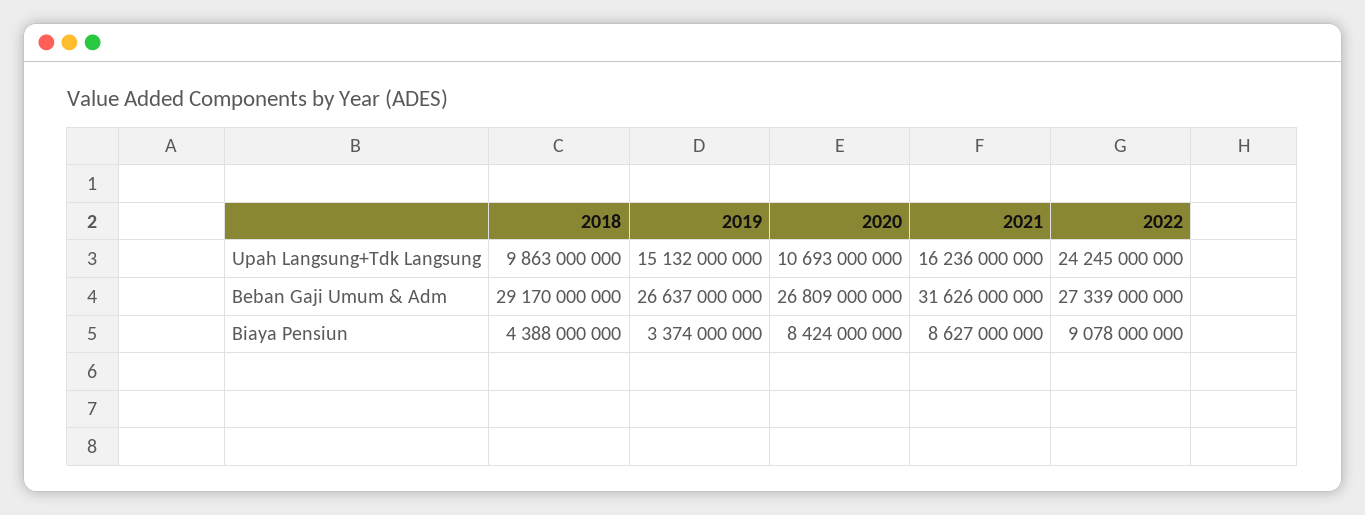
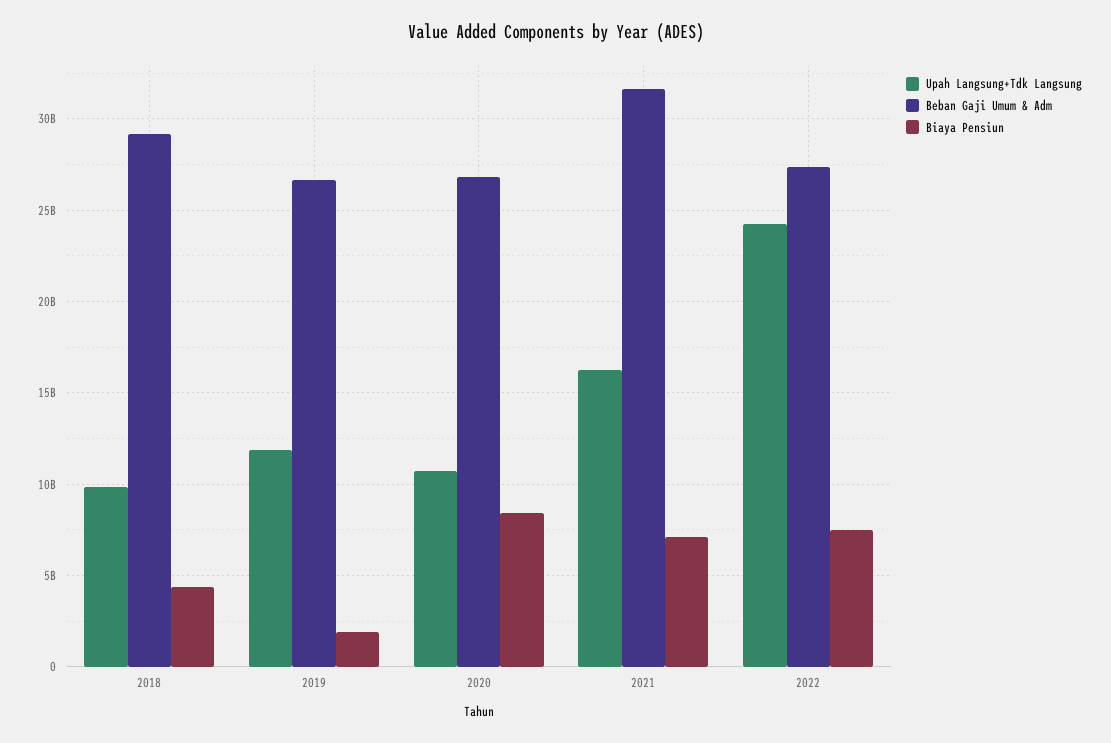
Upah Langsung+Tdk Langsung, 2019: 15132000000 -> 12000000000
Biaya Pensiun, 2019: 3374000000 -> 2000000000
Biaya Pensiun, 2021: 8627000000 -> 7000000000
Biaya Pensiun, 2022: 9078000000 -> 7500000000

